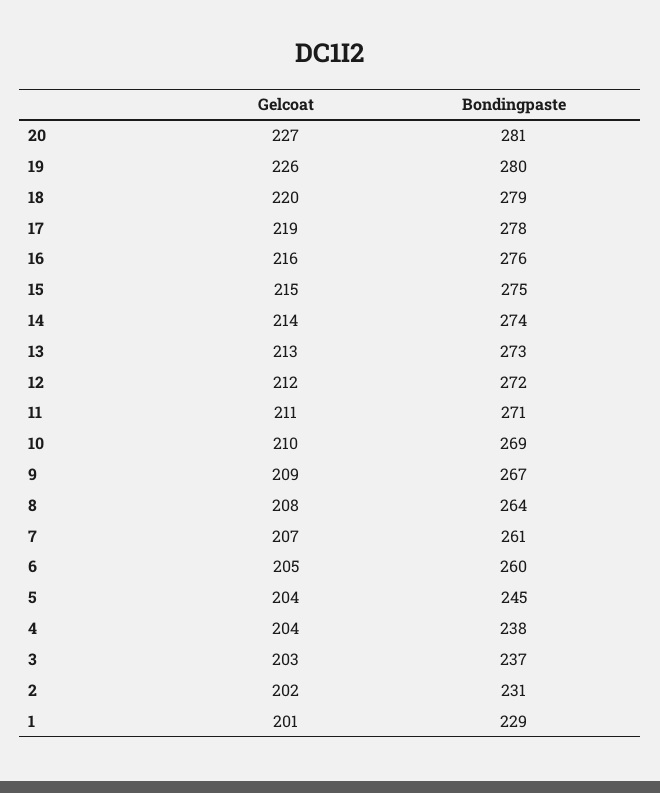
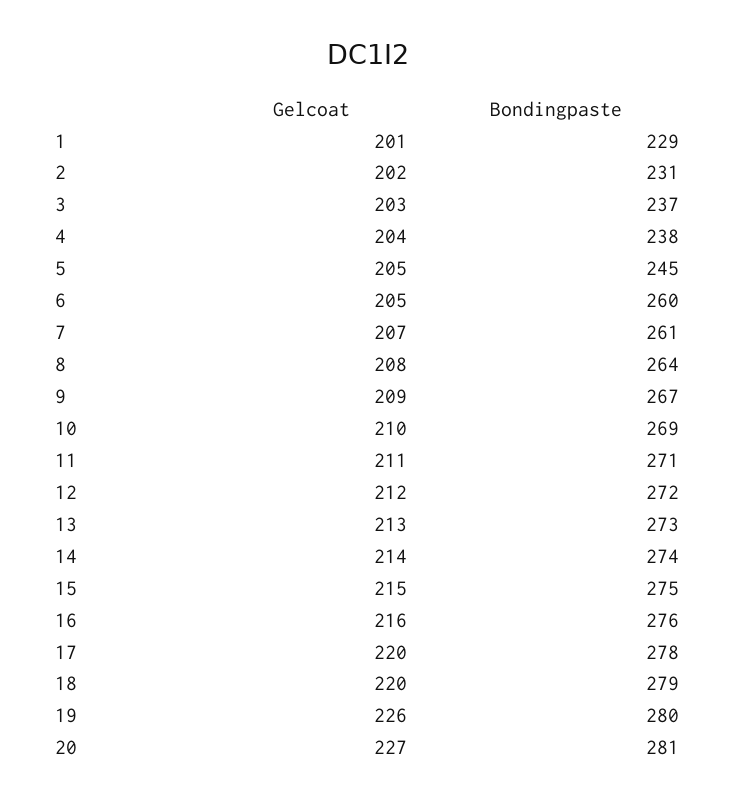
Gelcoat, 17: 219 -> 220
Gelcoat, 5: 204 -> 205

